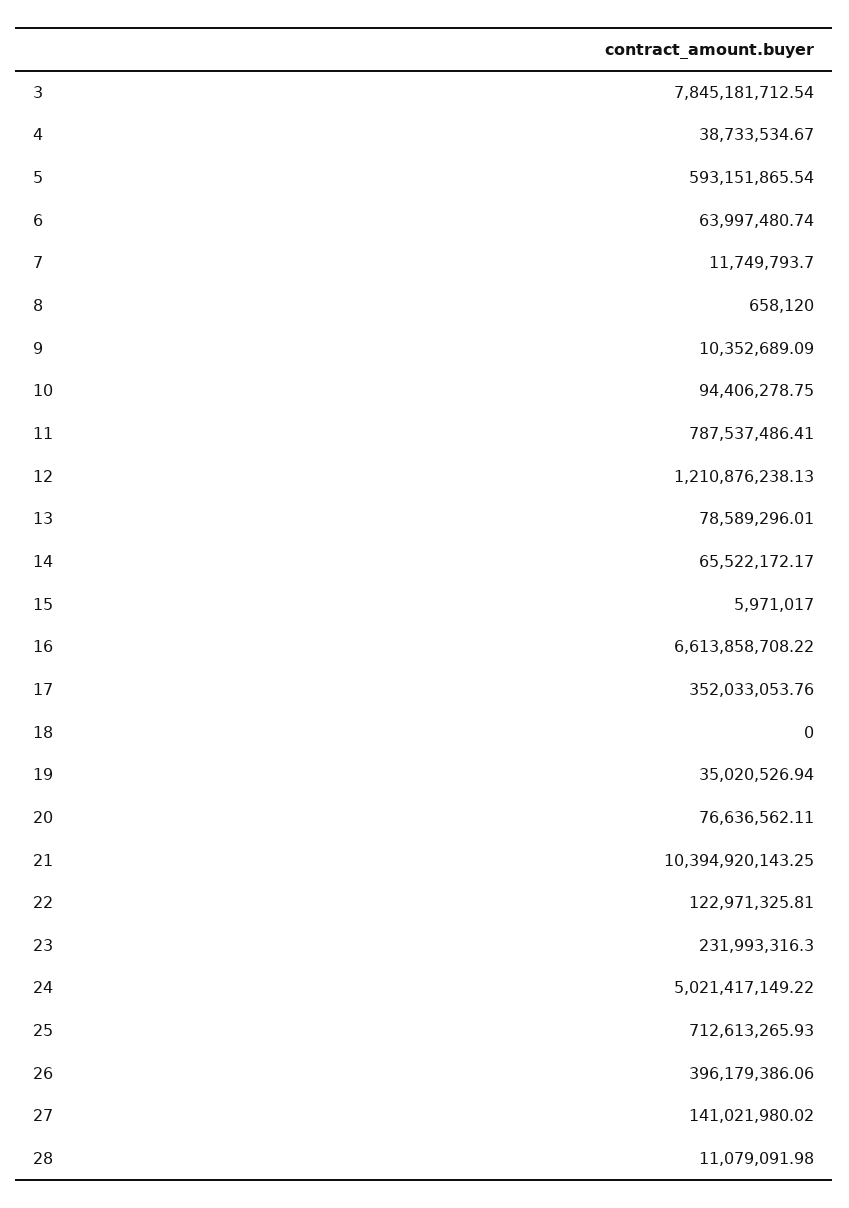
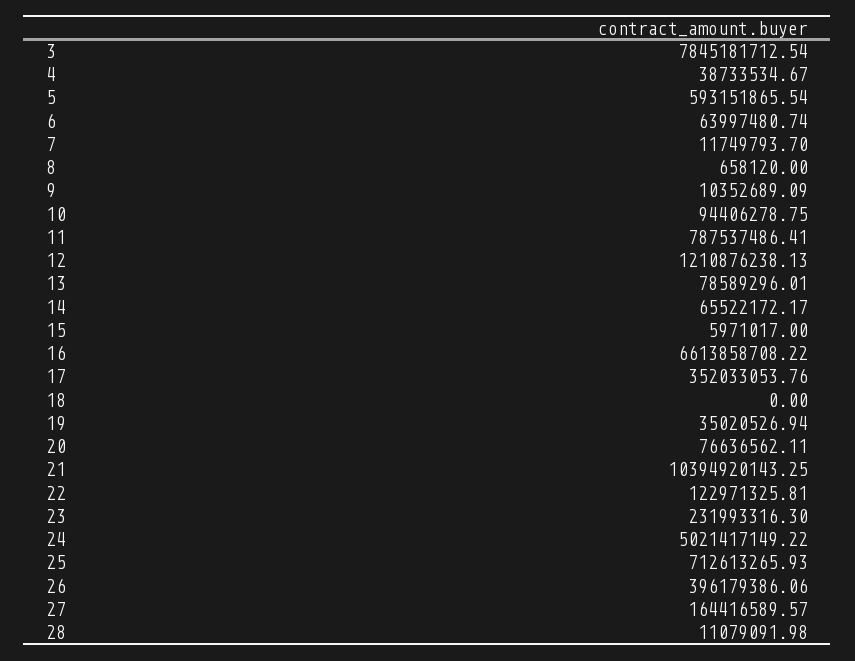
27: 141021980.02 -> 164416589.57

